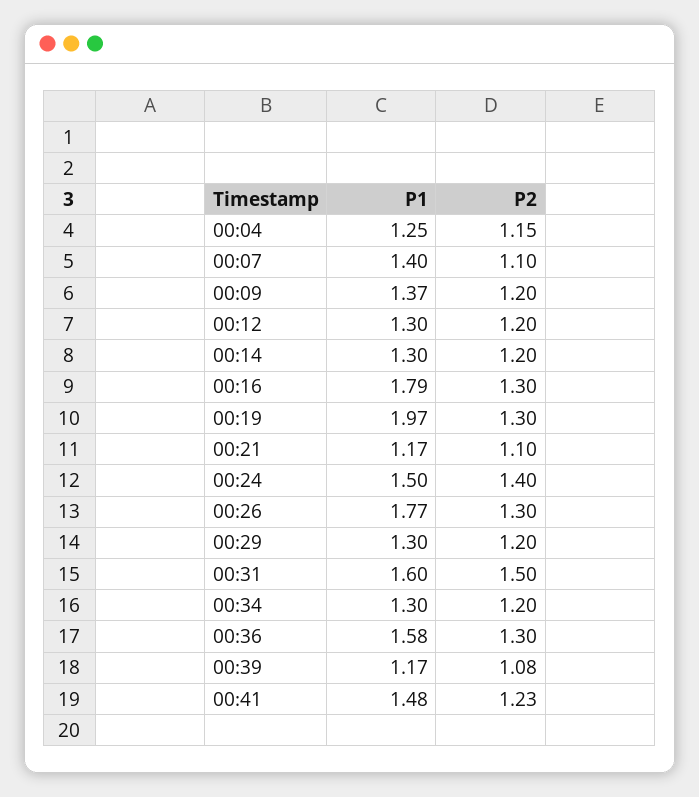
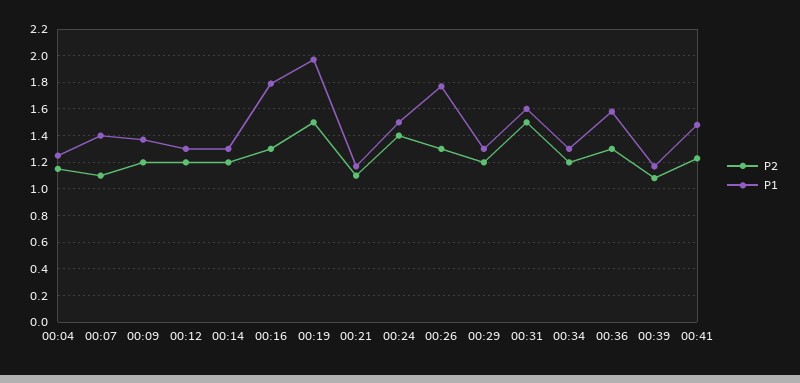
P2, 00:19: 1.3 -> 1.5

